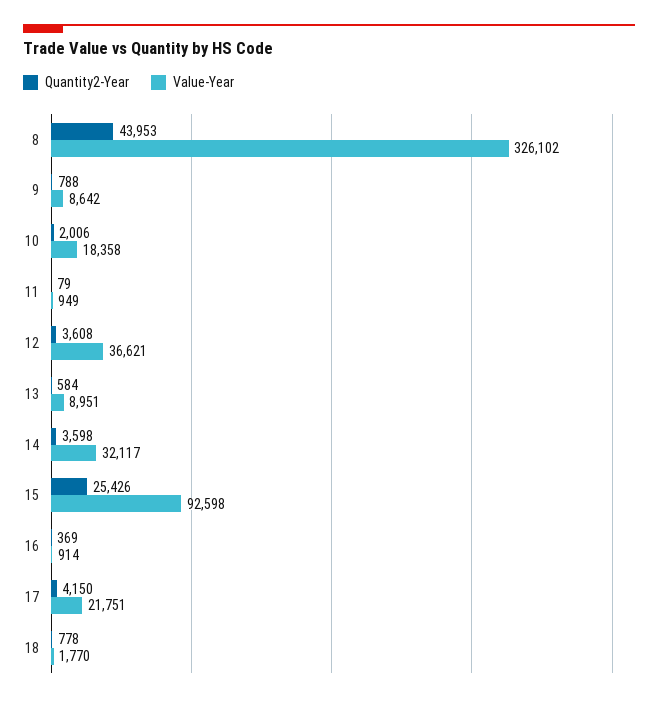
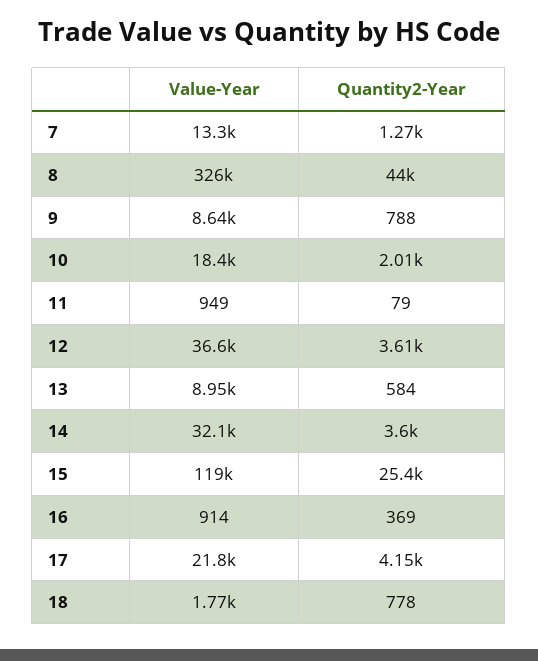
Value-Year, 15: 92598 -> 119000
Value-Year, 7: none -> 13300
Quantity2-Year, 7: none -> 1270

